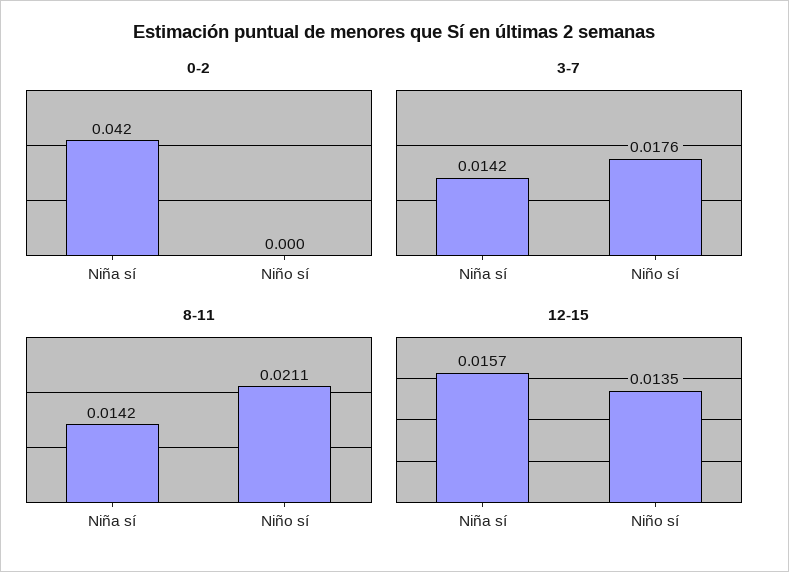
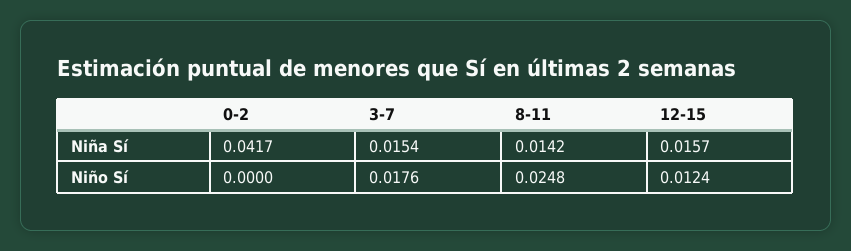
3-7, Niña sí: 0.0142 -> 0.0154
8-11, Niño sí: 0.0211 -> 0.0248
12-15, Niño sí: 0.0135 -> 0.0124

